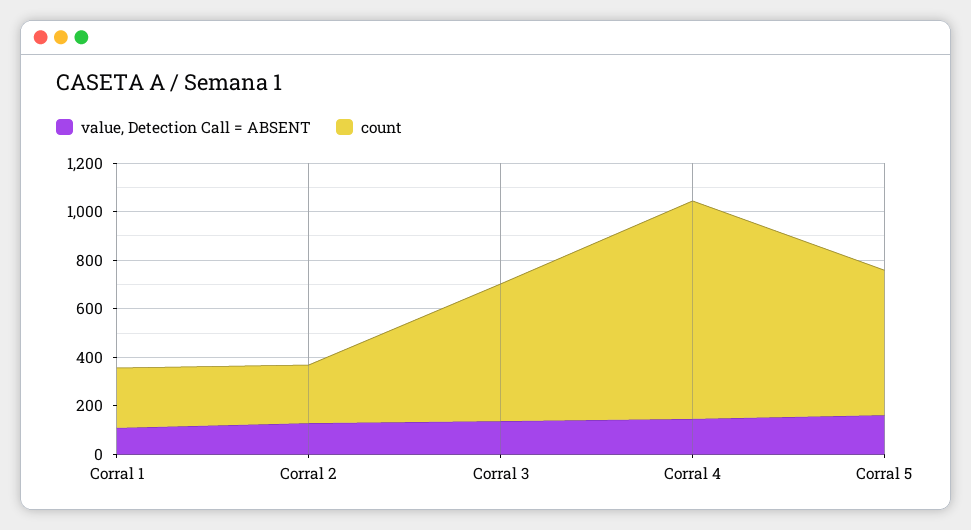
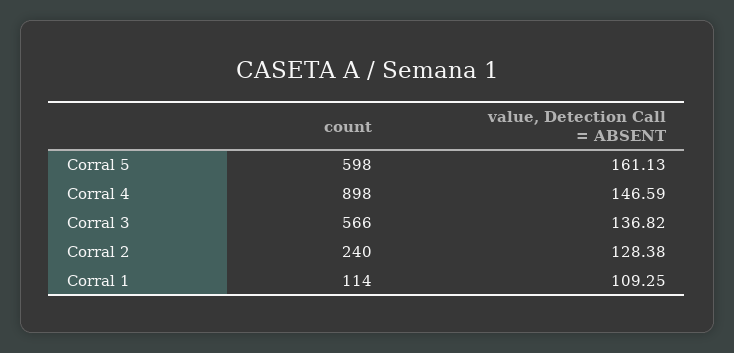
count, Corral 1: 250 -> 114

